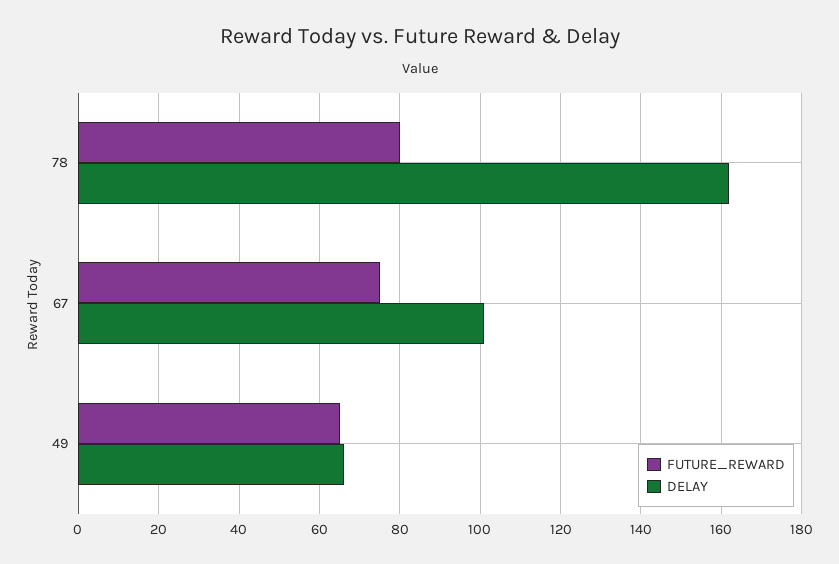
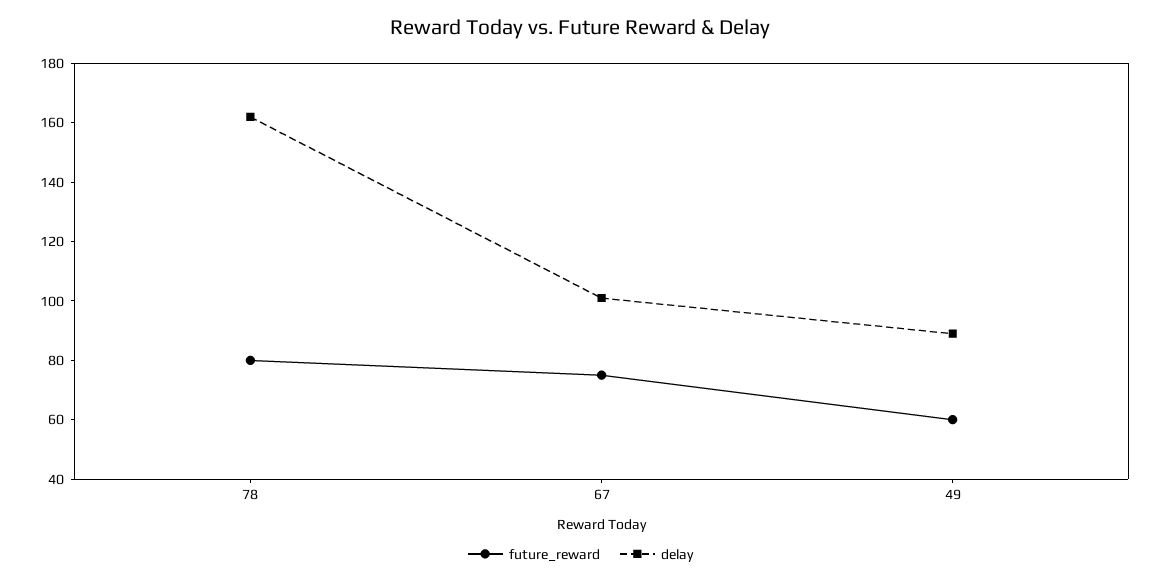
FUTURE_REWARD, 49: 65 -> 60
DELAY, 49: 65 -> 90

